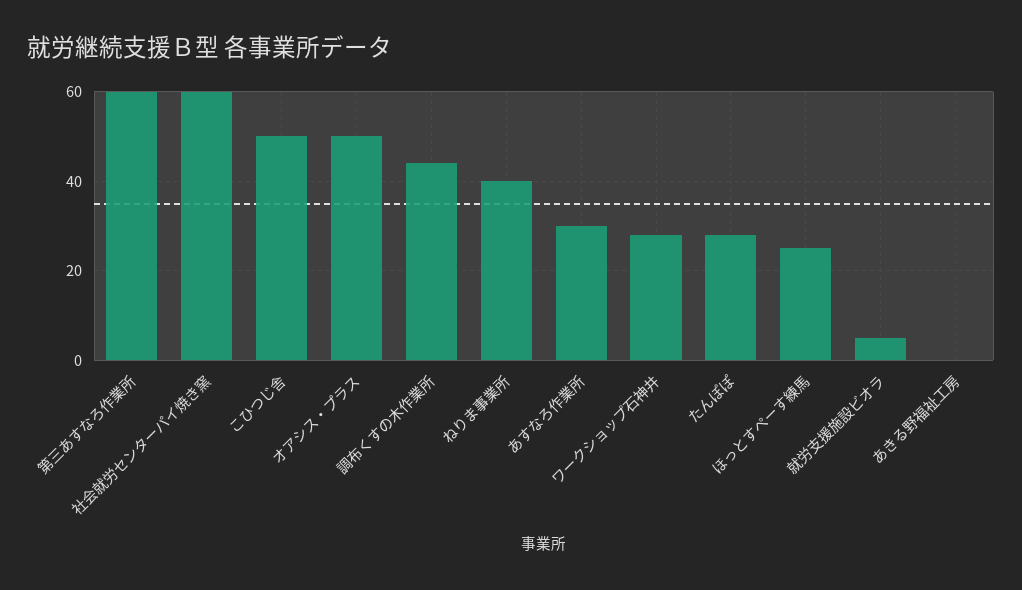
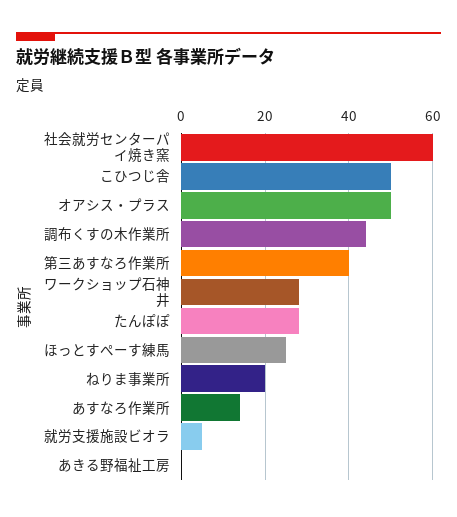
第三あすなろ作業所: 60 -> 40
ねりま事業所: 40 -> 20
あすなろ作業所: 30 -> 15

